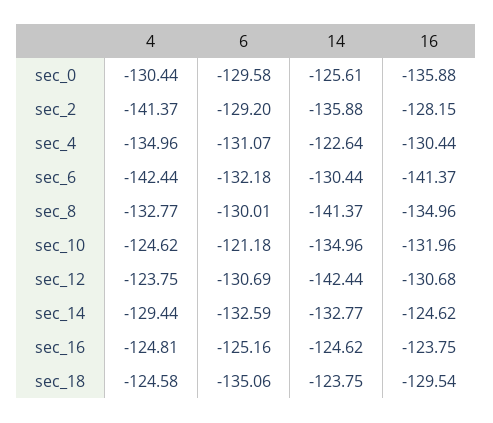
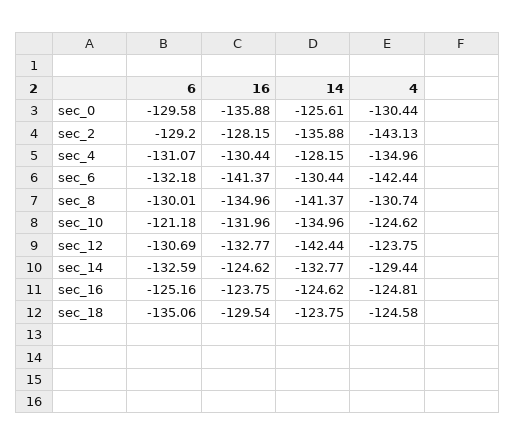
4, sec_2: -141.37 -> -143.13
14, sec_4: -122.64 -> -128.15
4, sec_8: -132.77 -> -130.74
16, sec_12: -130.68 -> -132.77

